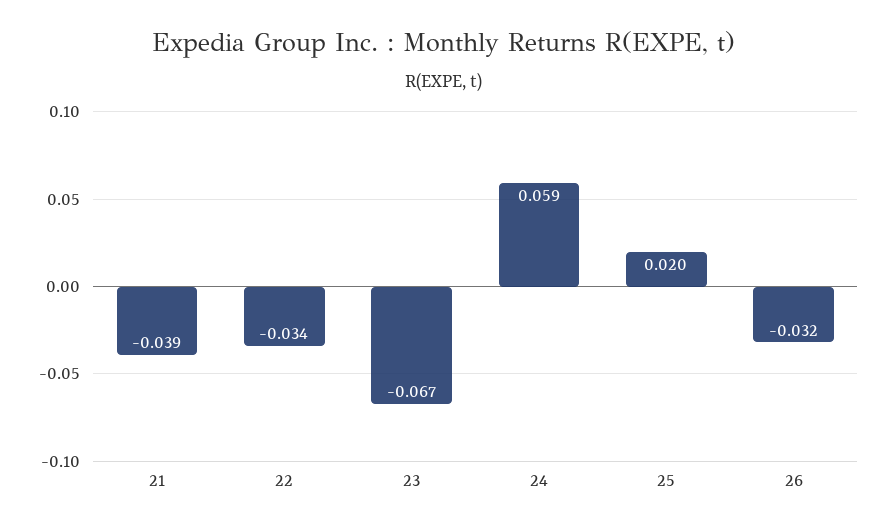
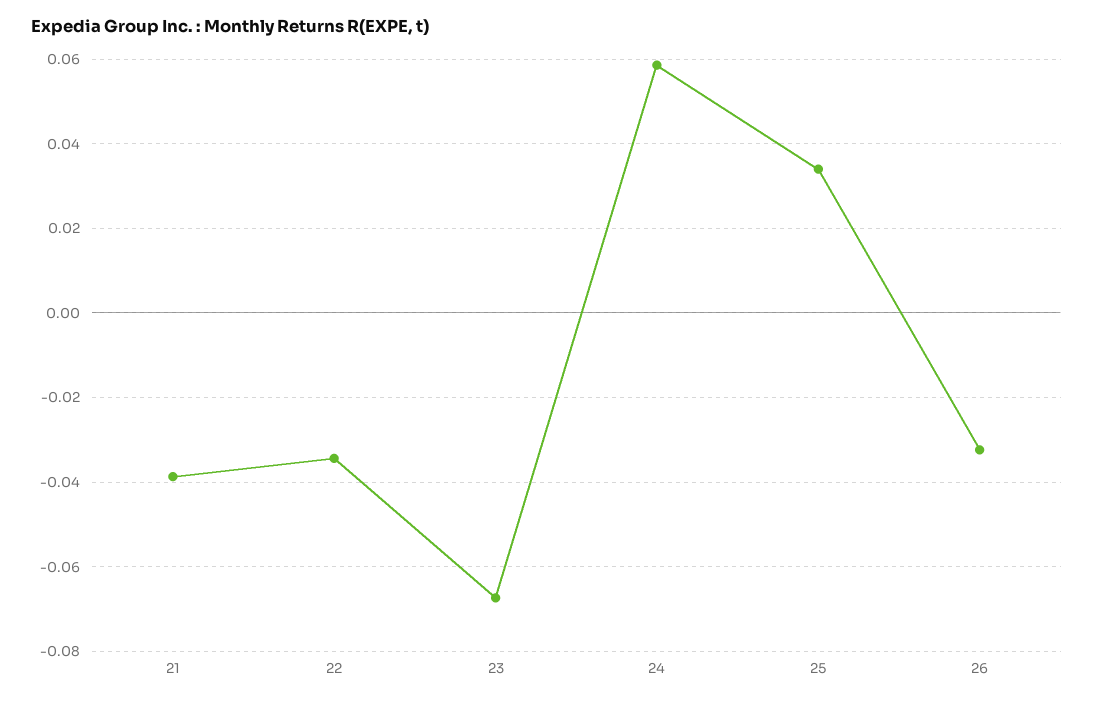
25: 0.02 -> 0.034

